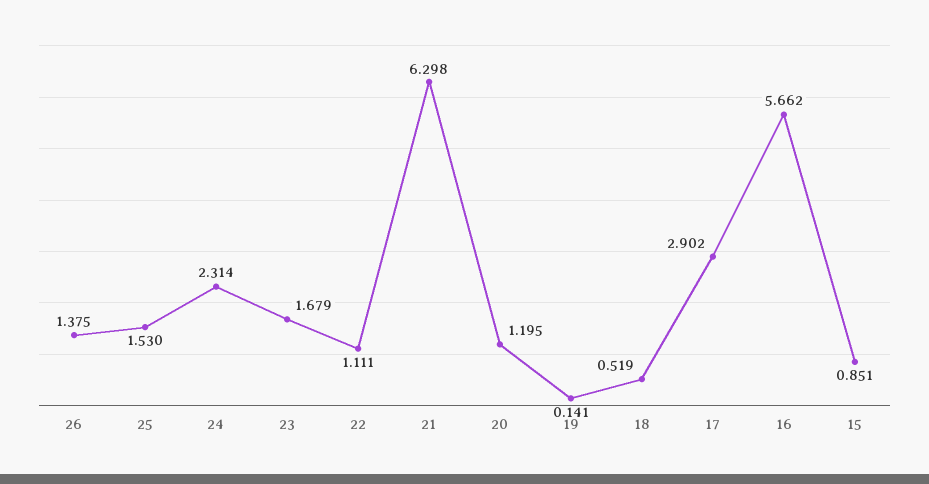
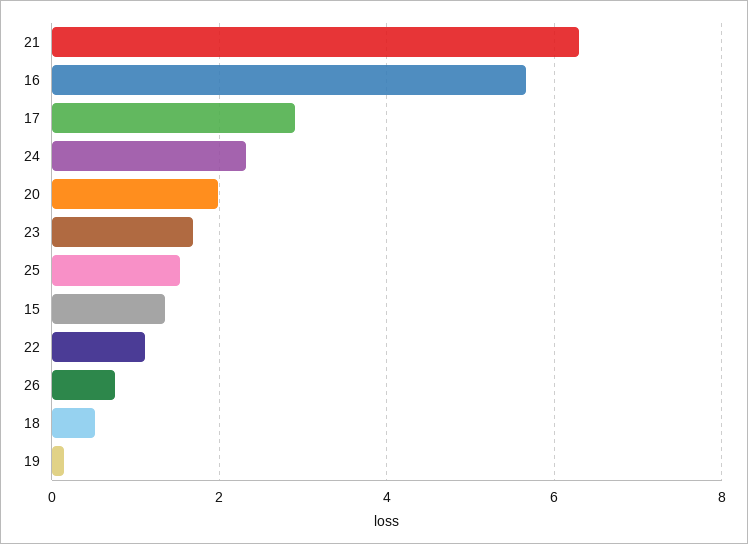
26: 1.375 -> 0.8
20: 1.195 -> 2
15: 0.851 -> 1.4

